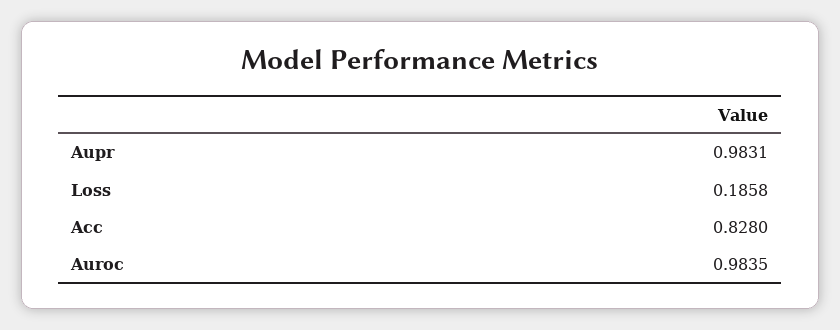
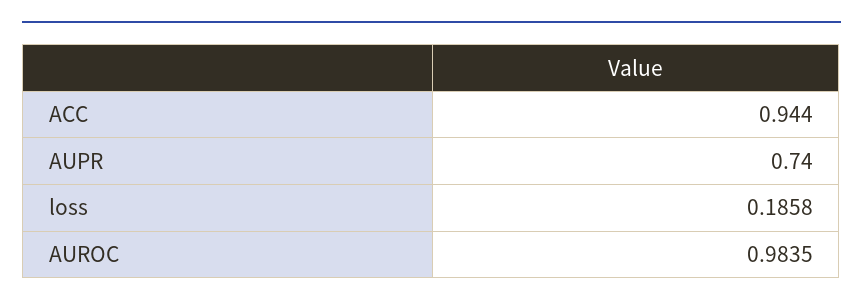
Aupr: 0.9831 -> 0.74
Acc: 0.828 -> 0.944

